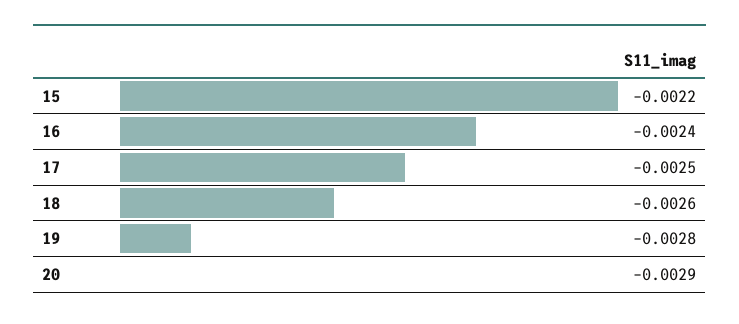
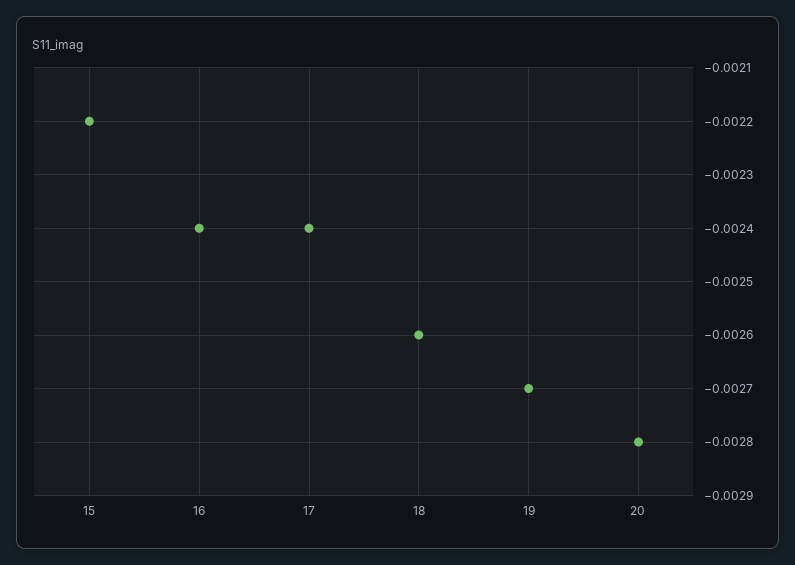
17: -0.0025 -> -0.0024
19: -0.0028 -> -0.0027
20: -0.0029 -> -0.0028

